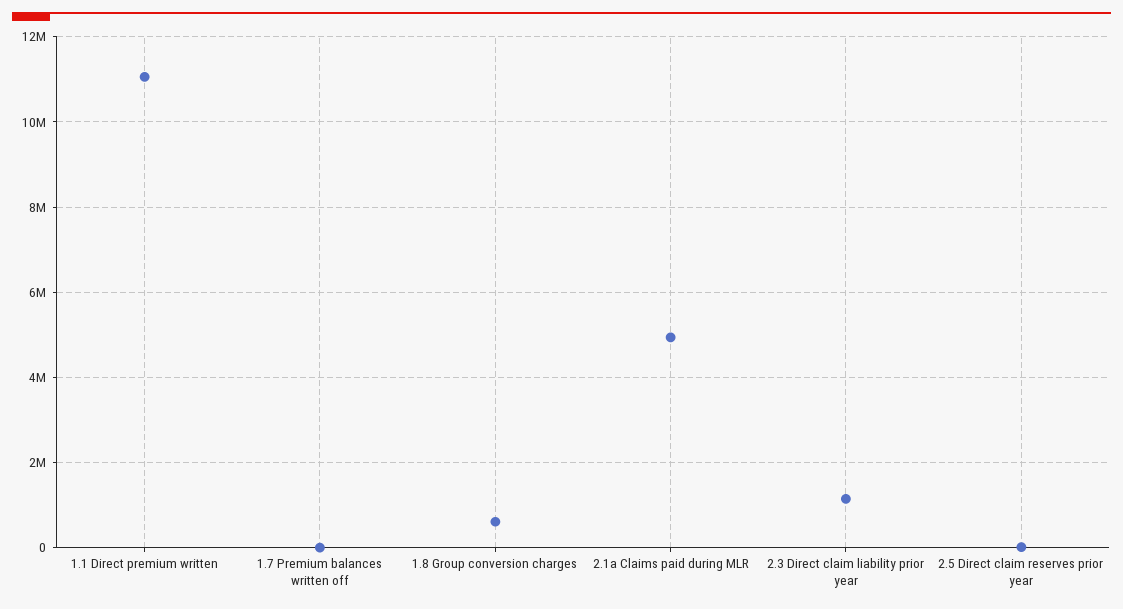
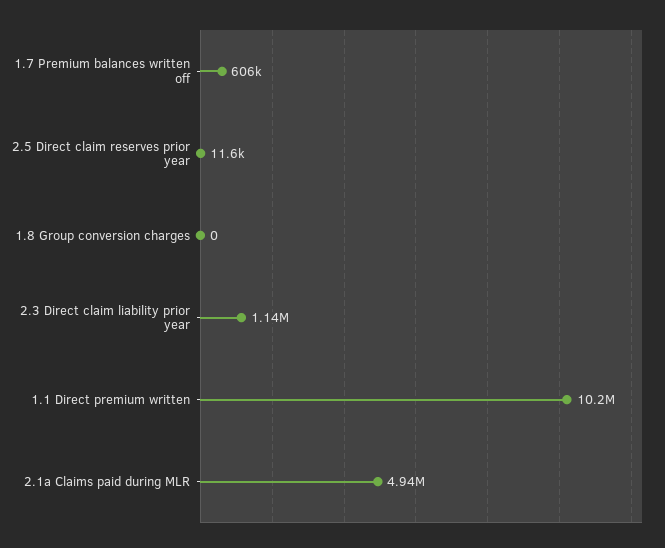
1.1 Direct premium written: 11000000 -> 10200000
1.7 Premium balances written off: 0 -> 606000
1.8 Group conversion charges: 600000 -> 0

